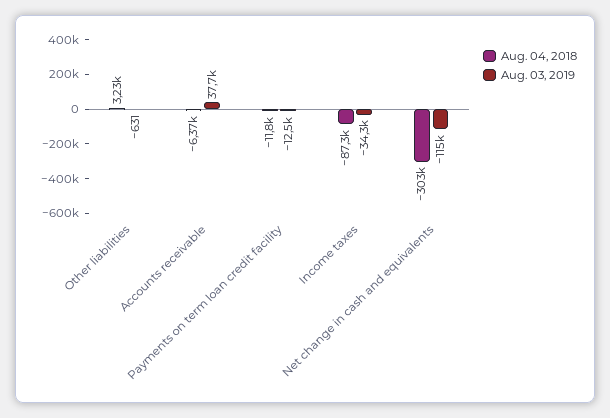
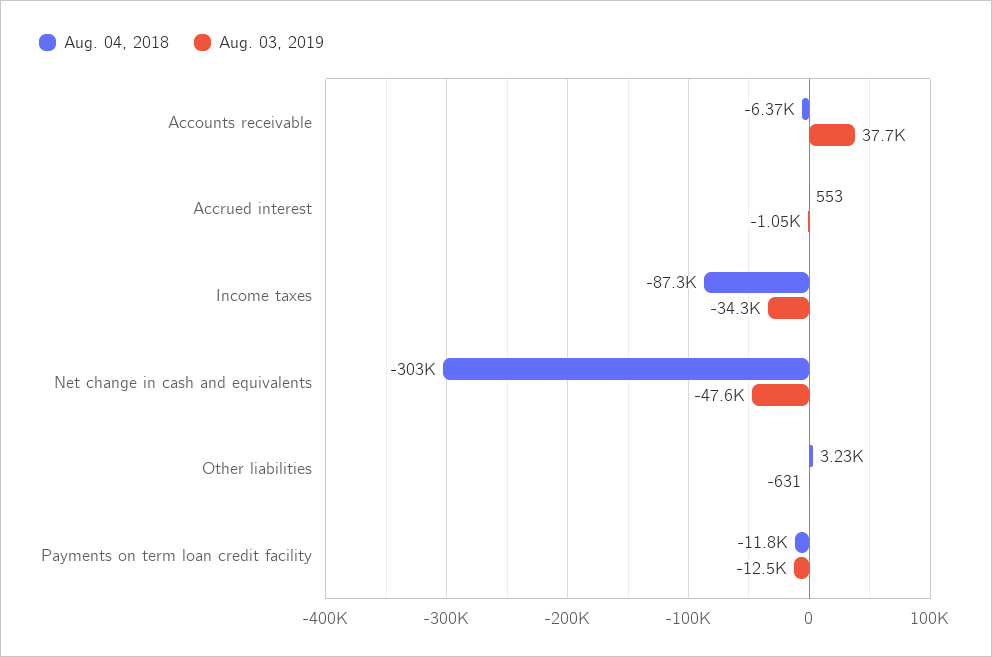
Aug. 03, 2019, Net change in cash and equivalents: -115000 -> -47600
Aug. 04, 2018, Accrued interest: none -> 553
Aug. 03, 2019, Accrued interest: none -> -1050

